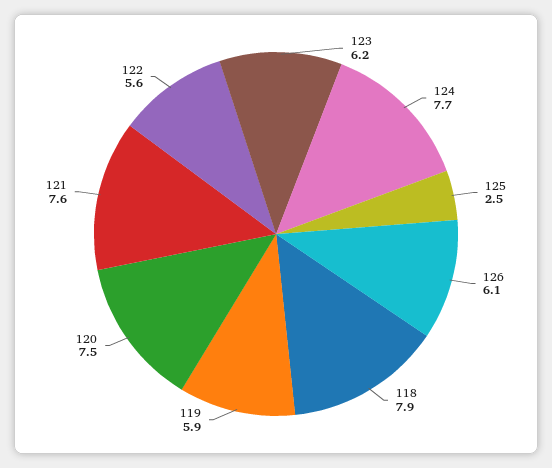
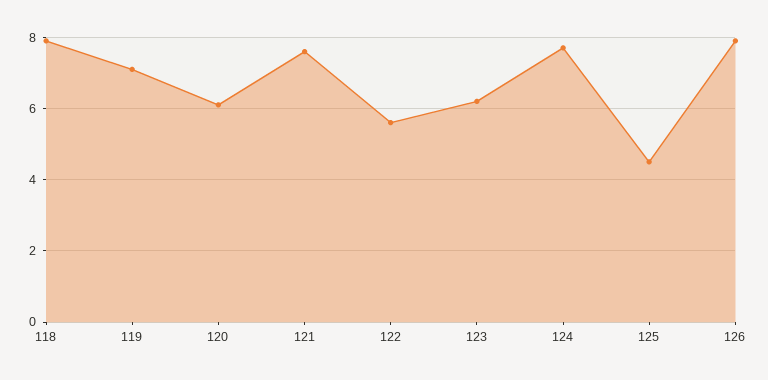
125: 2.5 -> 4.5
126: 6.1 -> 8
119: 5.9 -> 7
120: 7.5 -> 6

